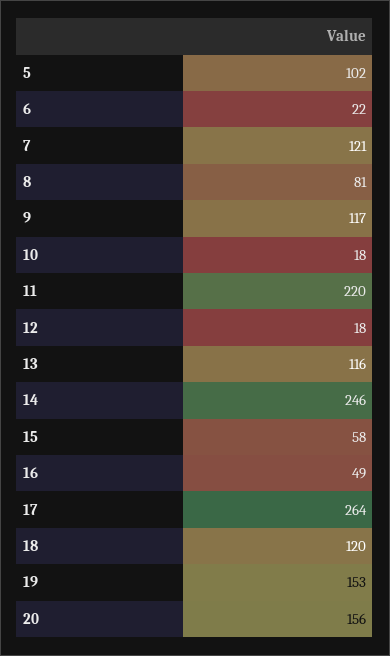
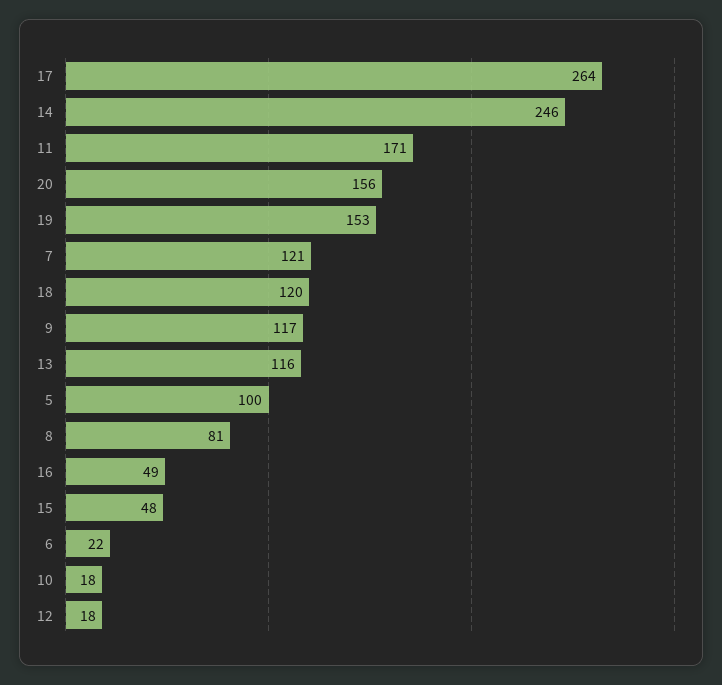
5: 102 -> 100
11: 220 -> 171
15: 58 -> 48

